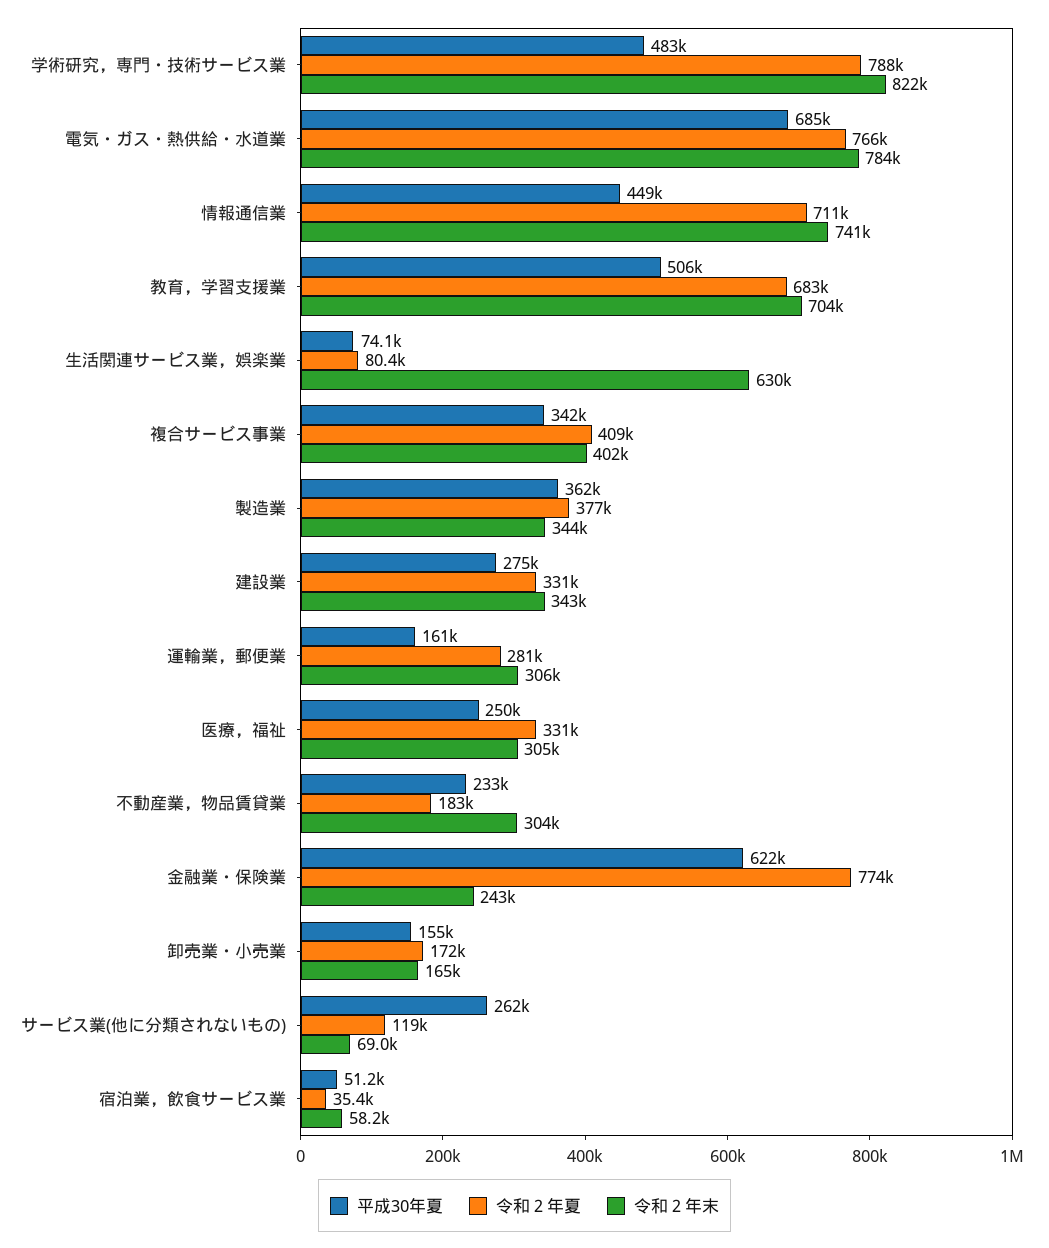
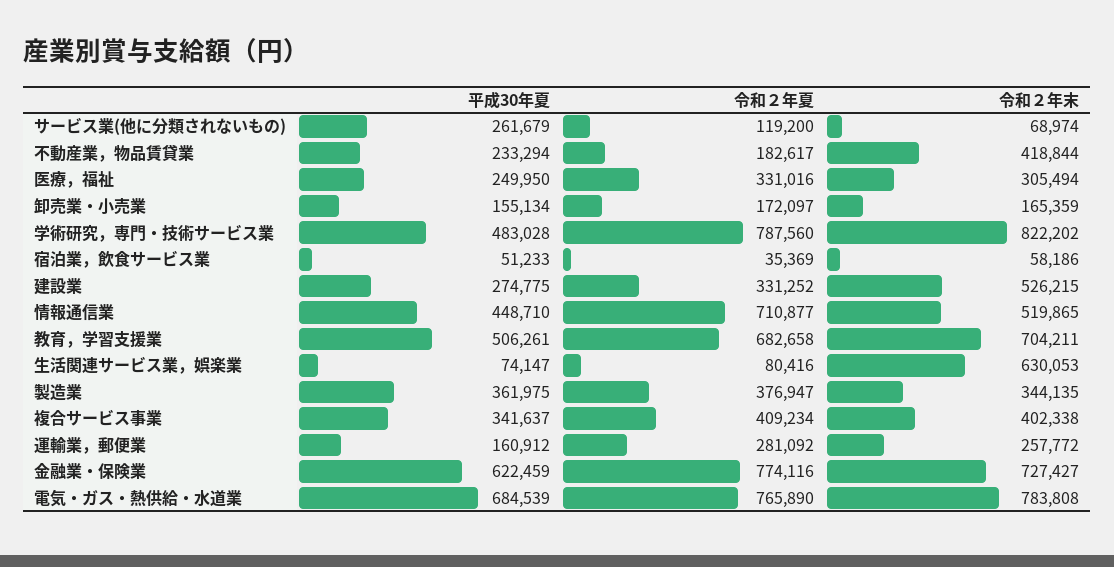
令和２年末, 情報通信業: 741000 -> 519865
令和２年末, 建設業: 343000 -> 526215
令和２年末, 運輸業，郵便業: 306000 -> 257772
令和２年末, 不動産業，物品賃貸業: 304000 -> 418844
令和２年末, 金融業・保険業: 243000 -> 727427

